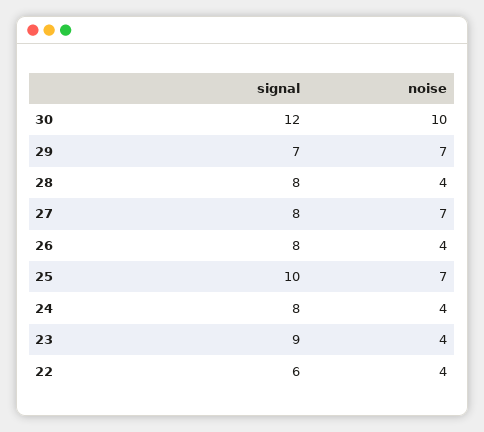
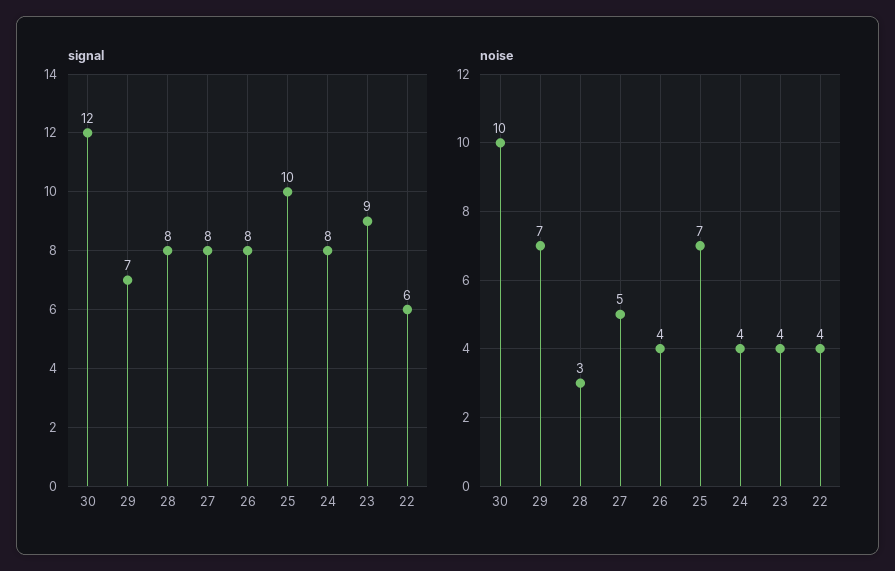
noise, 28: 4 -> 3
noise, 27: 7 -> 5

